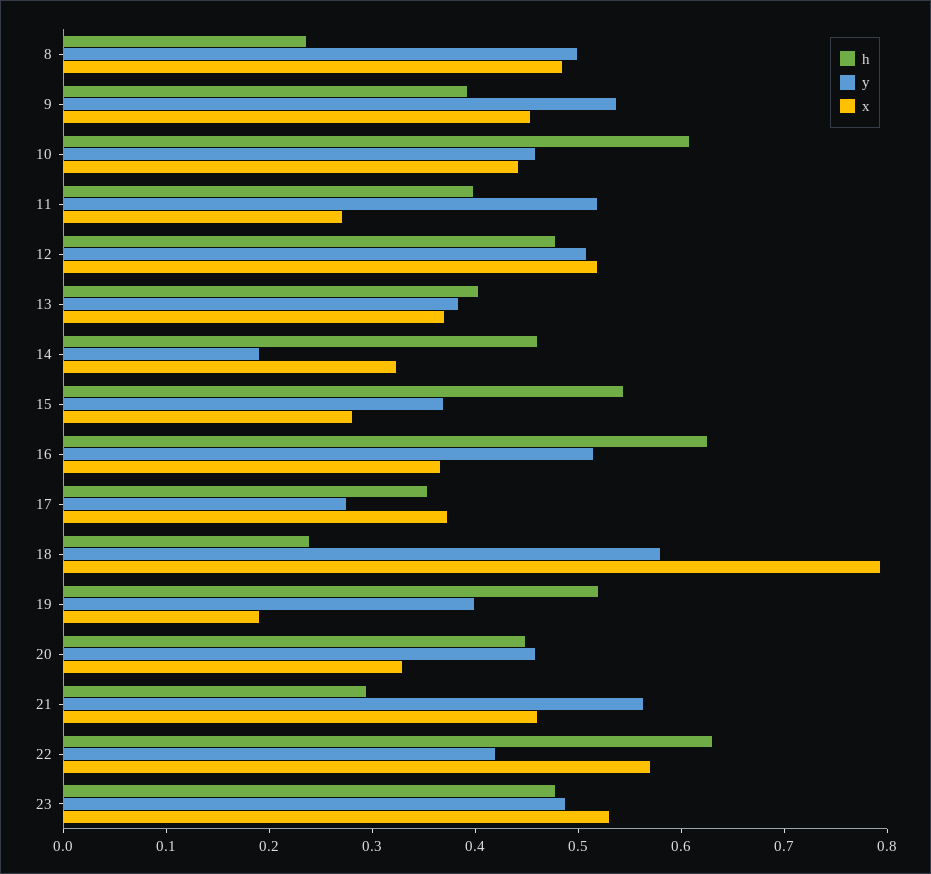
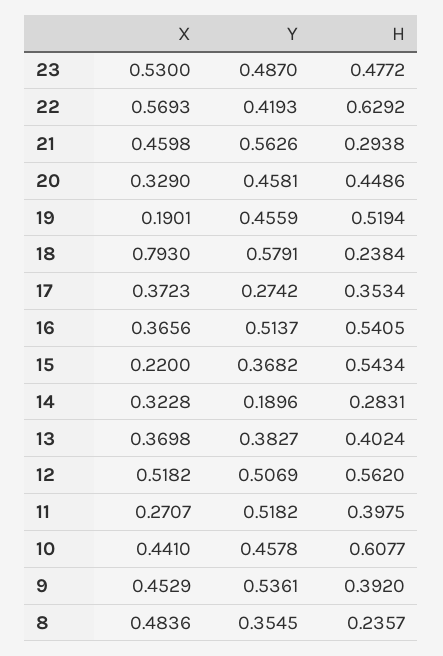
y, 8: 0.5 -> 0.3545
h, 12: 0.48 -> 0.562
h, 14: 0.46 -> 0.2831
x, 15: 0.28 -> 0.22
h, 16: 0.62 -> 0.5405
y, 19: 0.4 -> 0.4559

